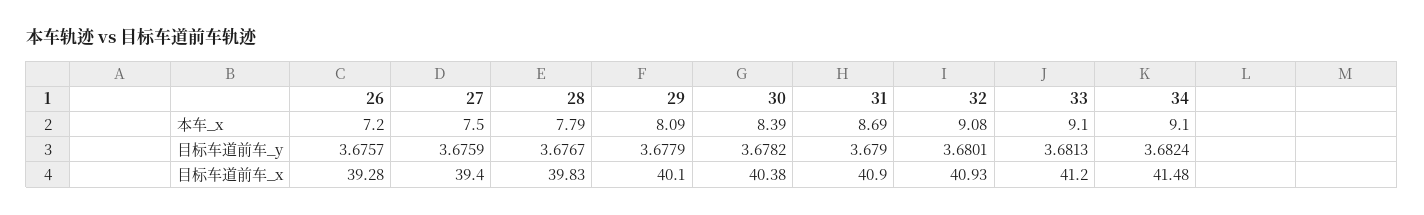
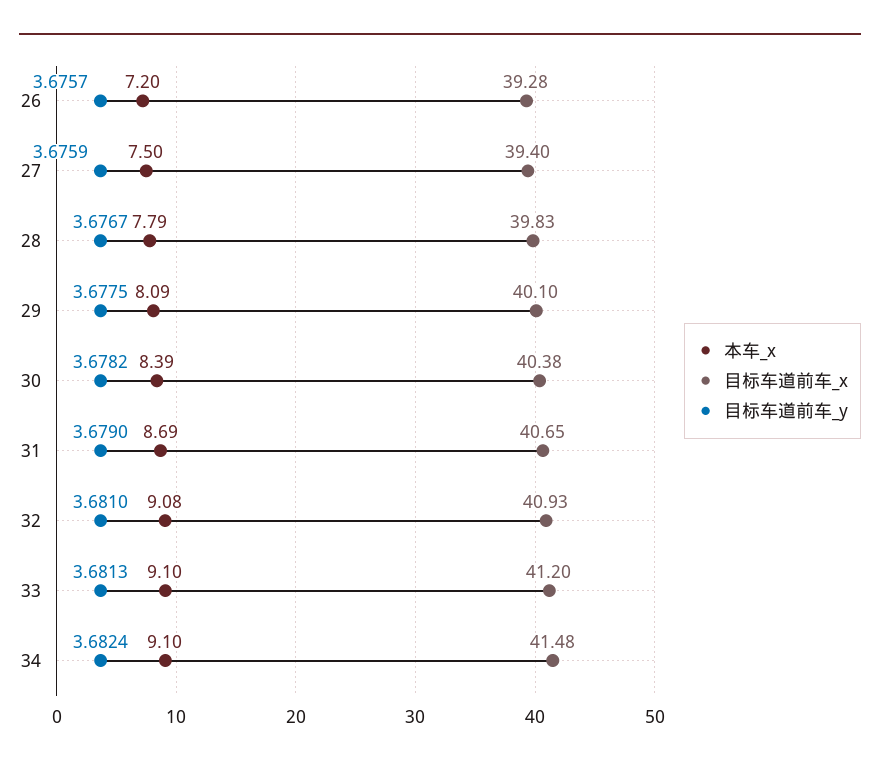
目标车道前车_y, 29: 3.6779 -> 3.6775
目标车道前车_y, 32: 3.6801 -> 3.681
目标车道前车_x, 31: 40.9 -> 40.65

